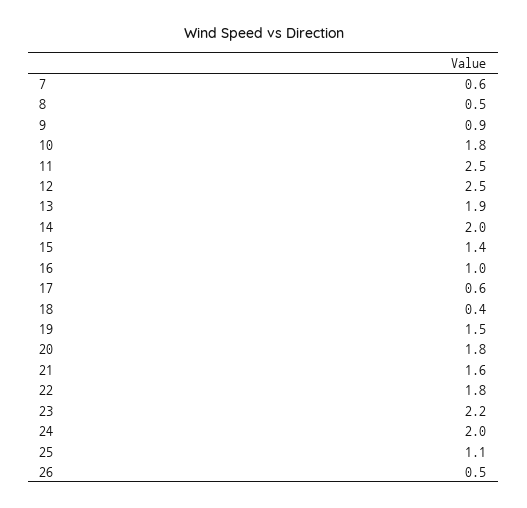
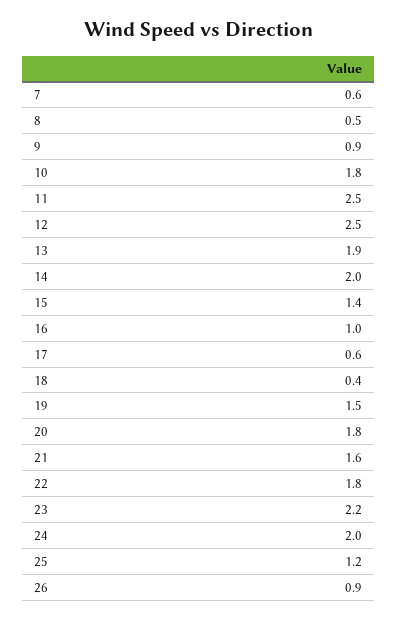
25: 1.1 -> 1.2
26: 0.5 -> 0.9

